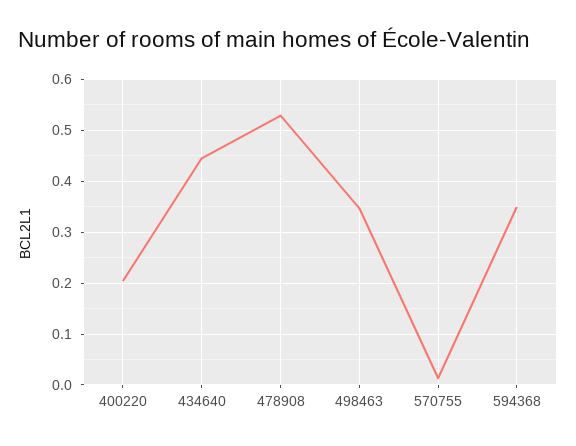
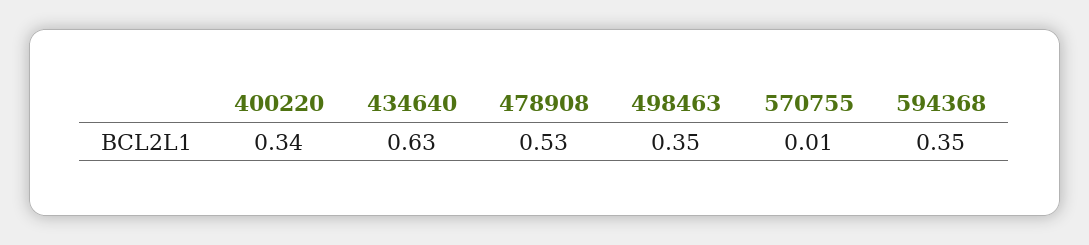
400220: 0.2 -> 0.34
434640: 0.44 -> 0.63

